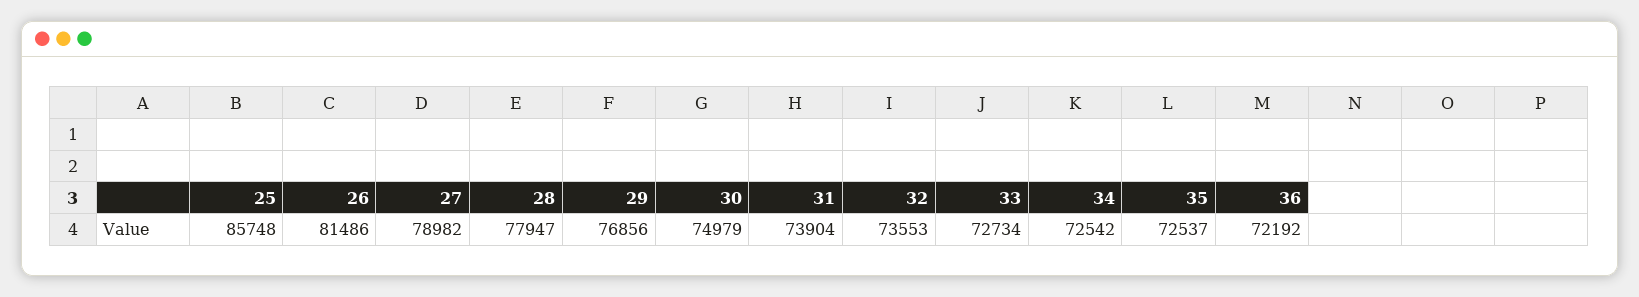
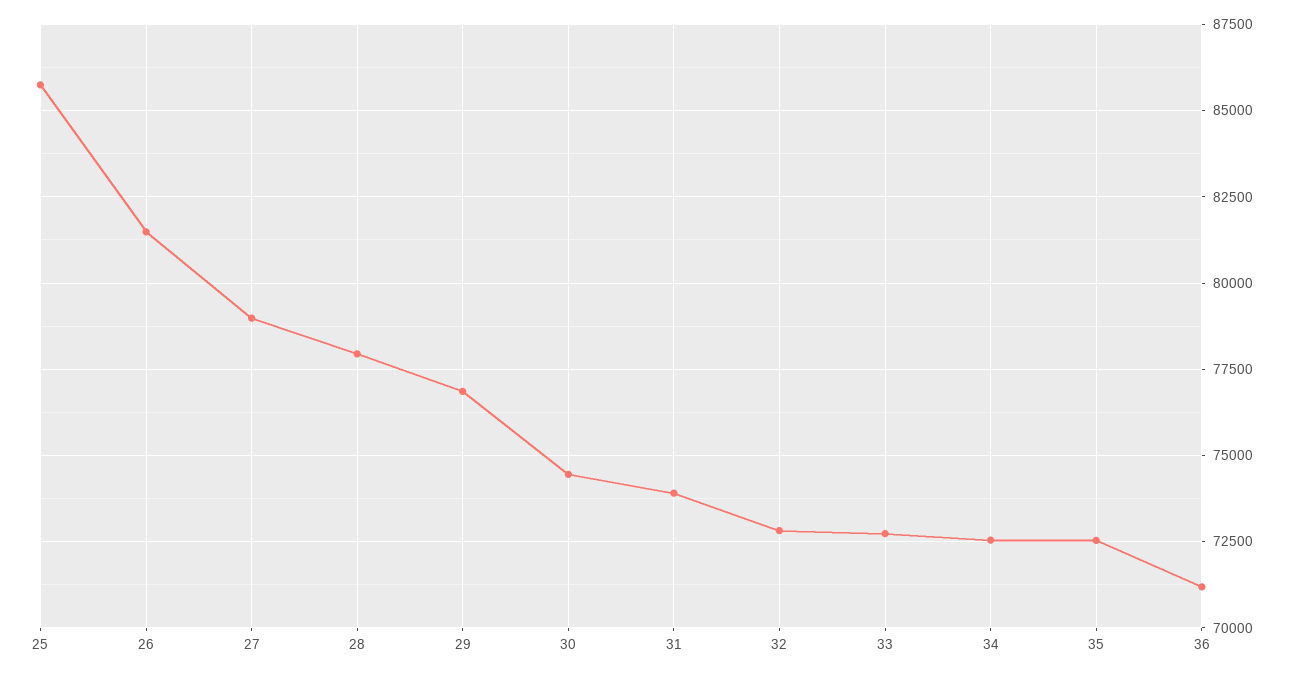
30: 74979 -> 74500
32: 73553 -> 72750
36: 72192 -> 71250

